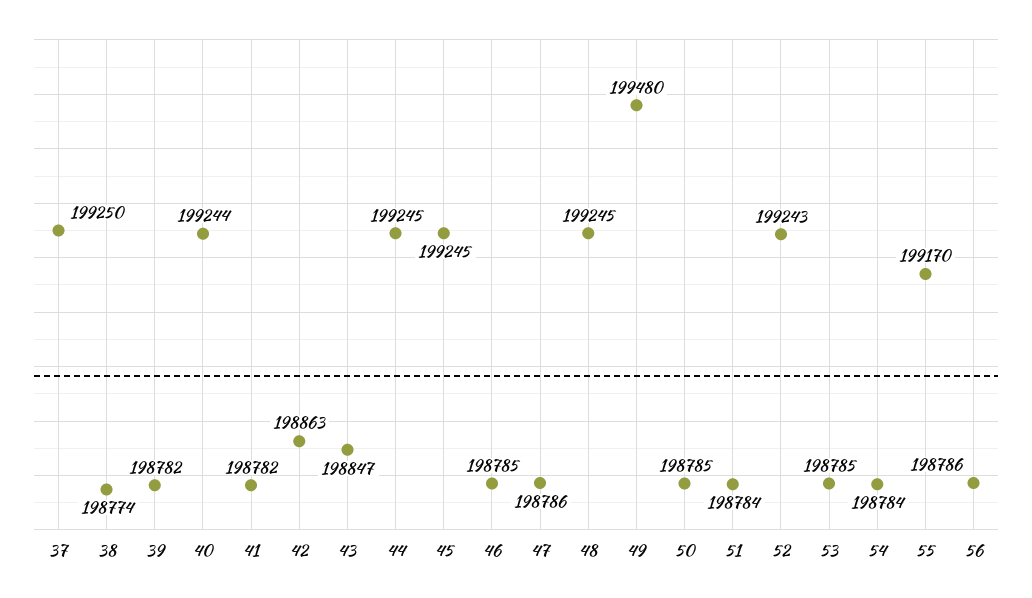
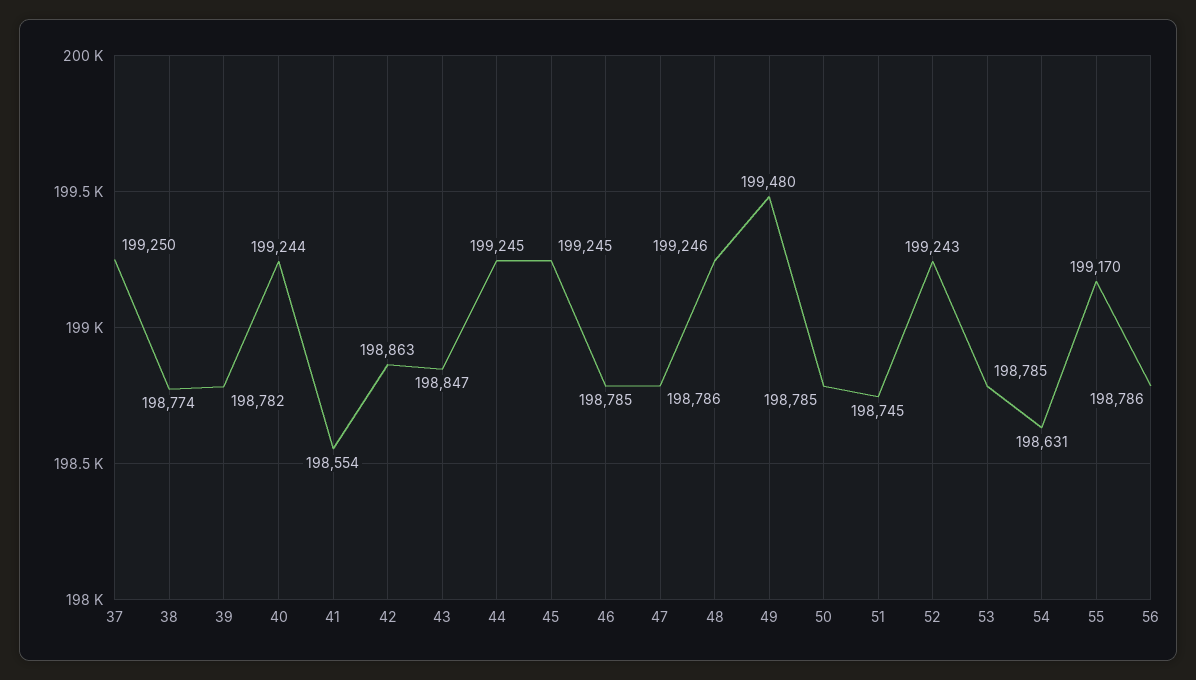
41: 198782 -> 198554
48: 199245 -> 199246
51: 198784 -> 198745
54: 198784 -> 198631

